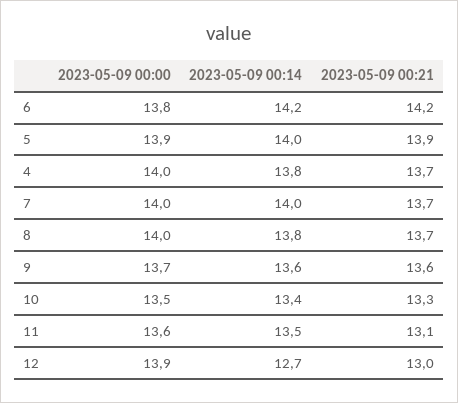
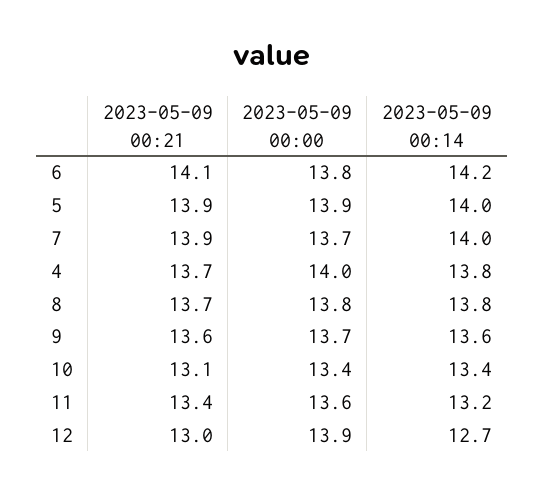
2023-05-09 00:21, 6: 14.2 -> 14.1
2023-05-09 00:00, 7: 14 -> 13.7
2023-05-09 00:21, 7: 13.7 -> 13.9
2023-05-09 00:00, 8: 14 -> 13.8
2023-05-09 00:00, 10: 13.5 -> 13.4
2023-05-09 00:21, 10: 13.3 -> 13.1
2023-05-09 00:14, 11: 13.5 -> 13.2
2023-05-09 00:21, 11: 13.1 -> 13.4

